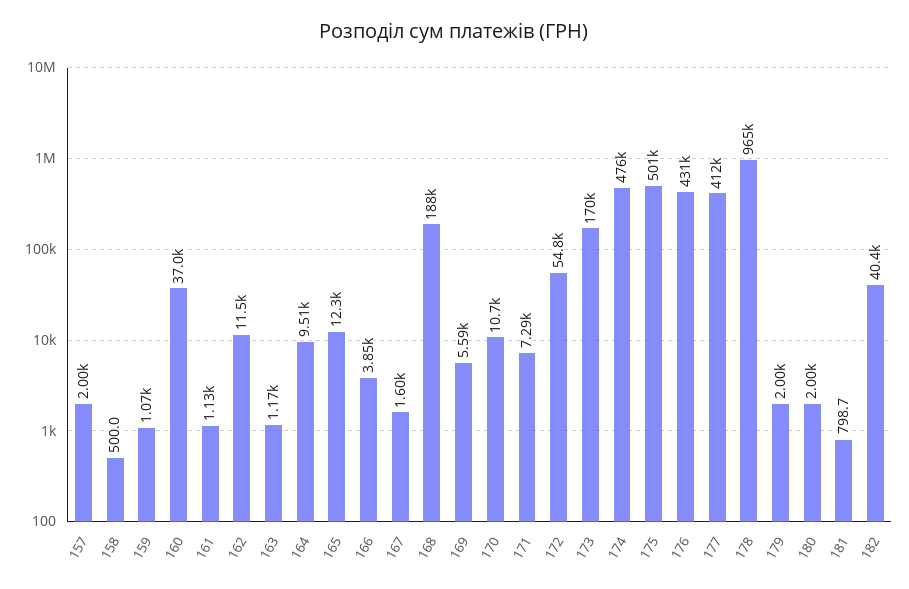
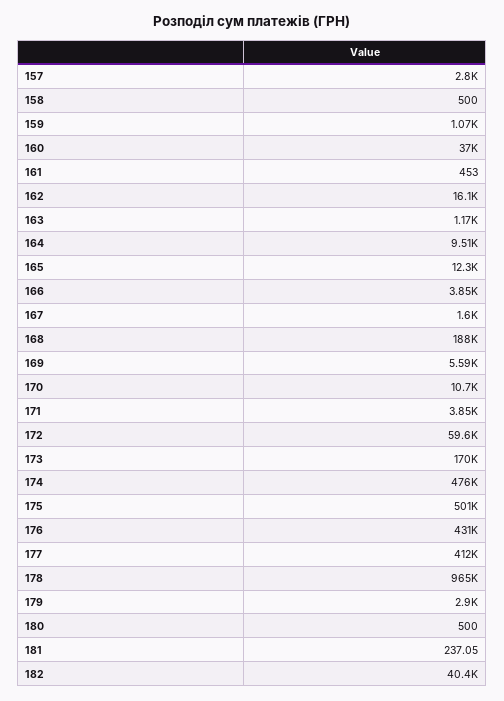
157: 2000 -> 2800
161: 1130 -> 453
162: 11500 -> 16100
171: 7290 -> 3850
172: 54800 -> 59600
179: 2000 -> 2900
180: 2000 -> 500
181: 798.7 -> 237.05

